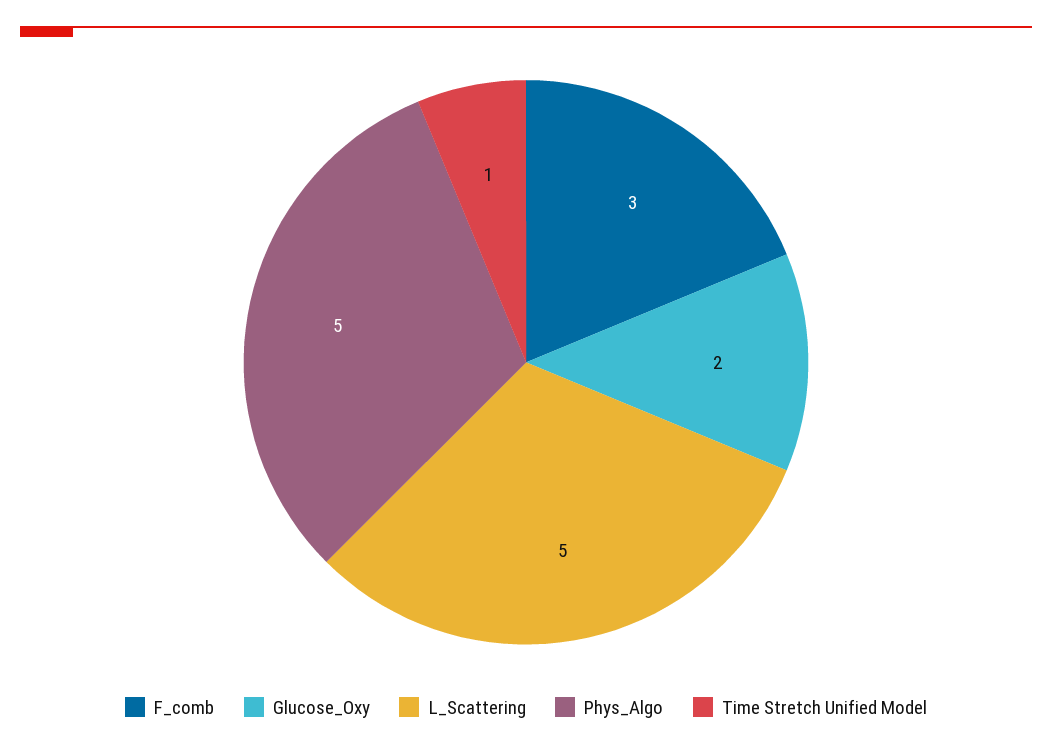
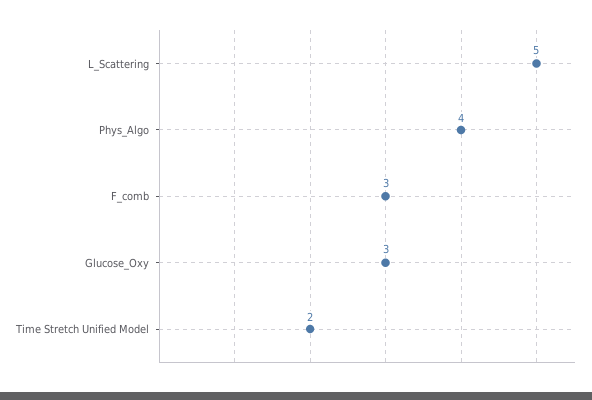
Glucose_Oxy: 2 -> 3
Phys_Algo: 5 -> 4
Time Stretch Unified Model: 1 -> 2

